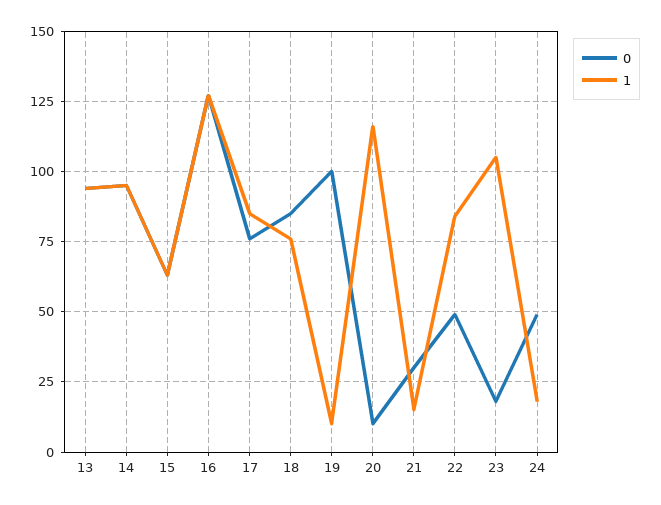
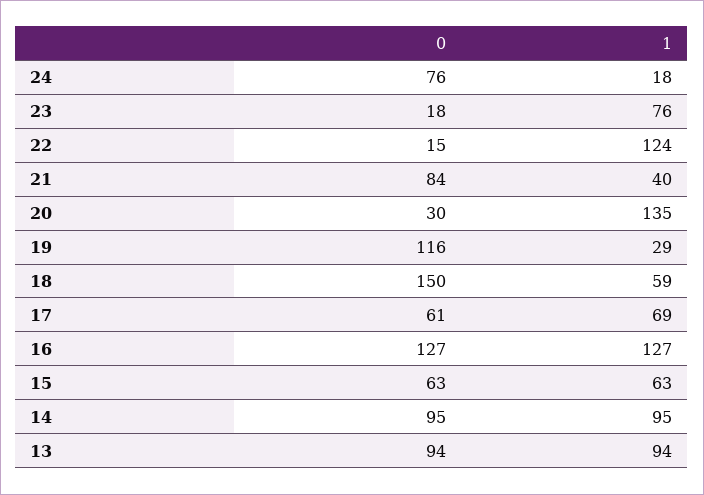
0, 17: 75 -> 61
1, 17: 85 -> 69
0, 18: 85 -> 150
1, 18: 75 -> 59
0, 19: 100 -> 116
1, 19: 10 -> 29
0, 20: 10 -> 30
1, 20: 115 -> 135
0, 21: 30 -> 84
1, 21: 15 -> 40
0, 22: 50 -> 15
1, 22: 85 -> 124
1, 23: 105 -> 76
0, 24: 50 -> 76

